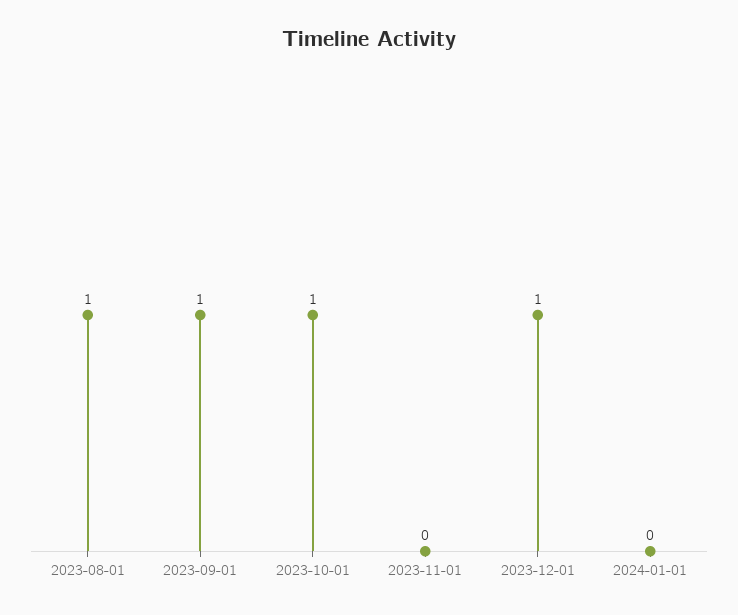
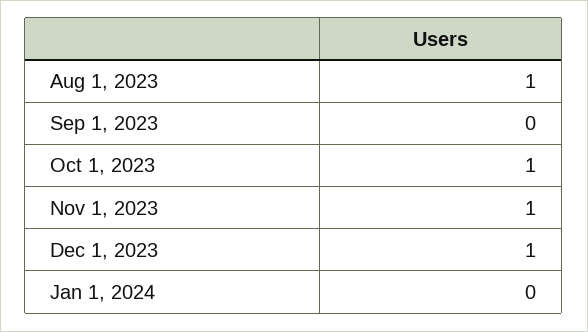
2023-09-01: 1 -> 0
2023-11-01: 0 -> 1

